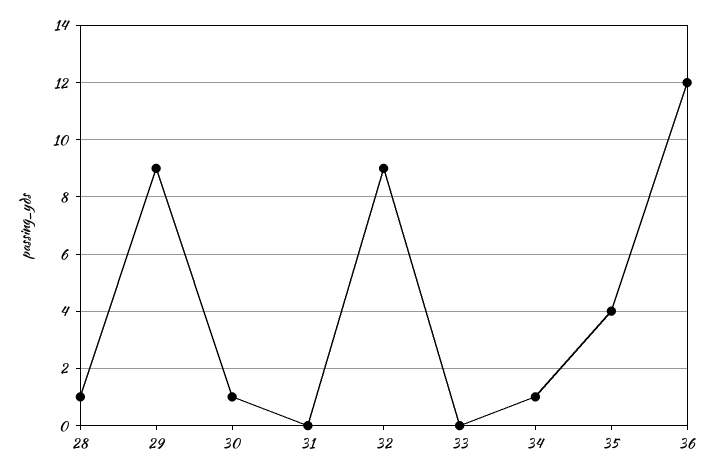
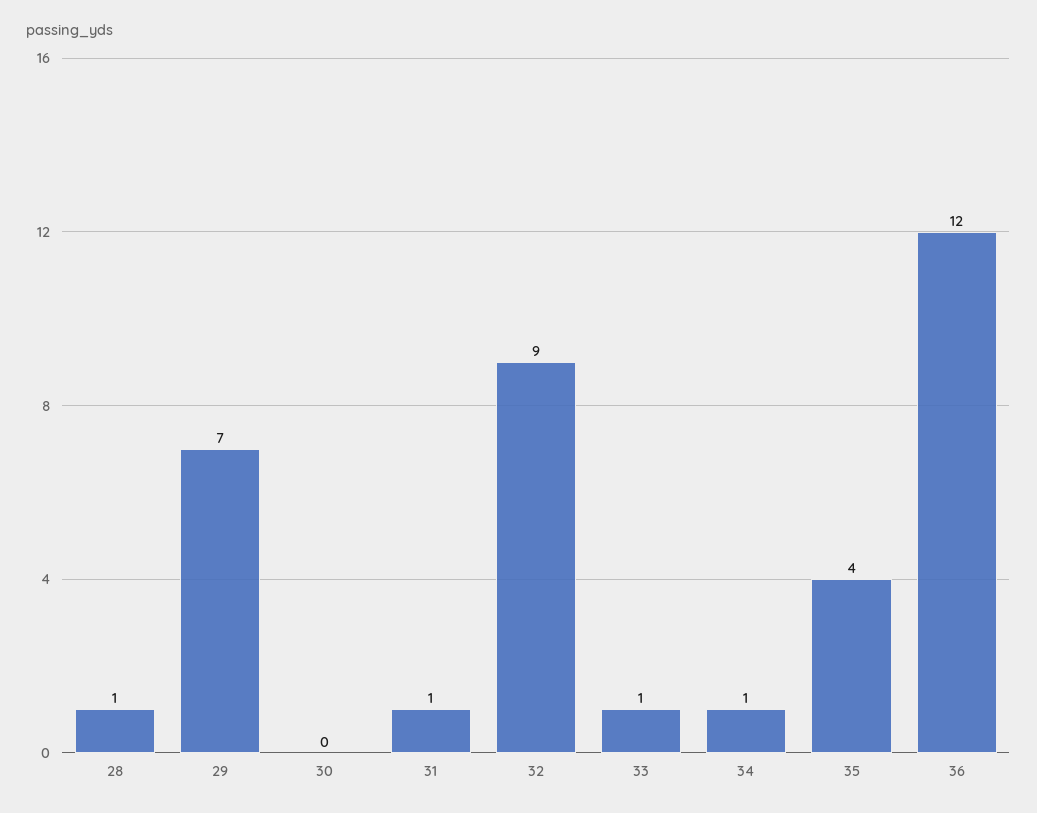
29: 9 -> 7
30: 1 -> 0
31: 0 -> 1
33: 0 -> 1

